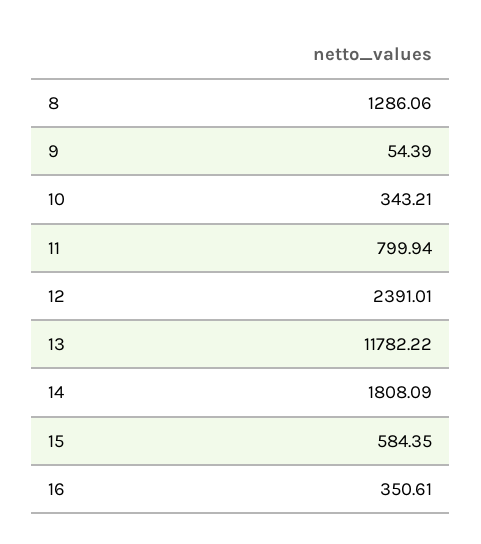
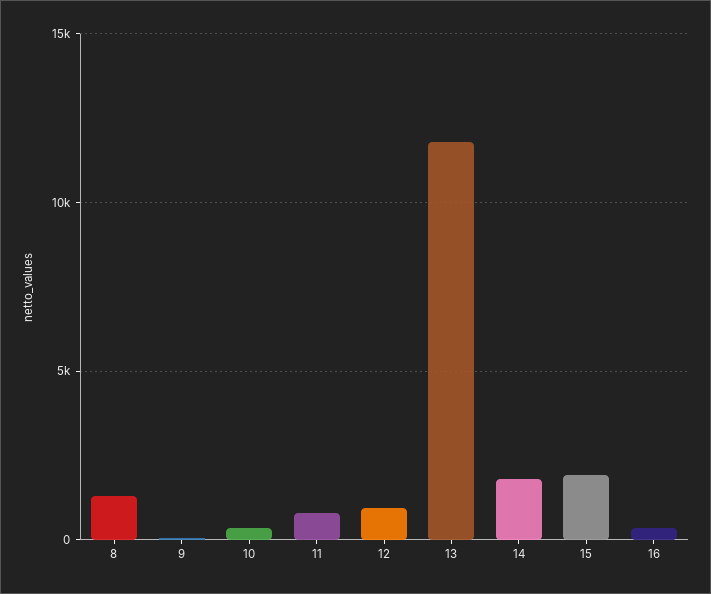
12: 2391.01 -> 1000
15: 584.35 -> 2000

